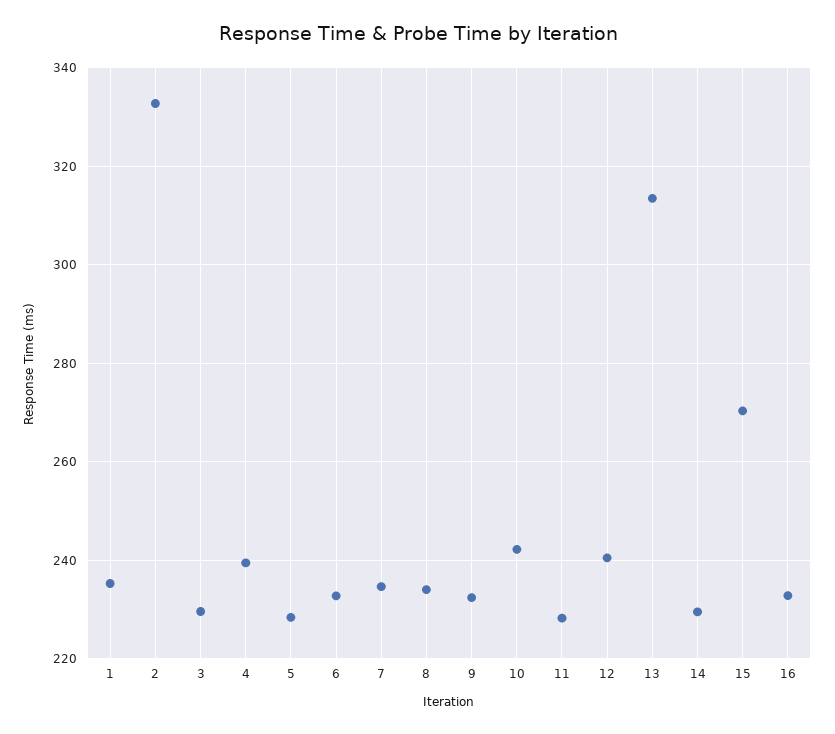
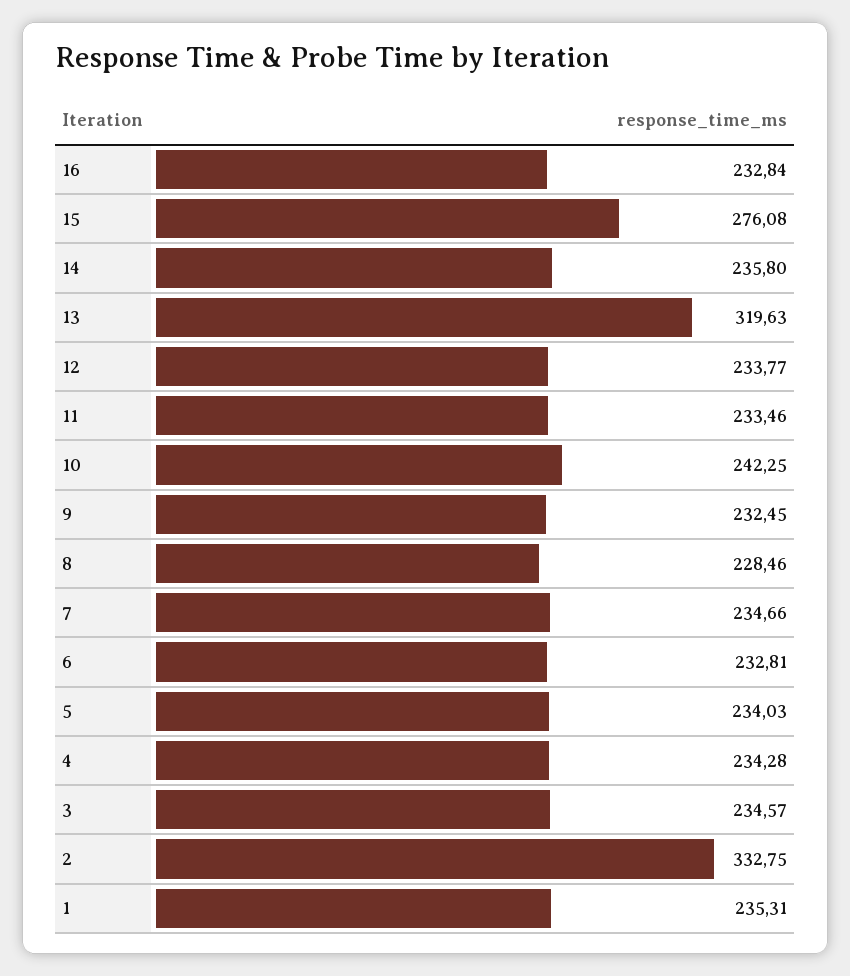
3: 230 -> 234.57
4: 240 -> 234.28
5: 228 -> 234.03
8: 234 -> 228.46
11: 228 -> 233.46
12: 240 -> 233.77
13: 314 -> 319.63
14: 230 -> 235.8
15: 270 -> 276.08

